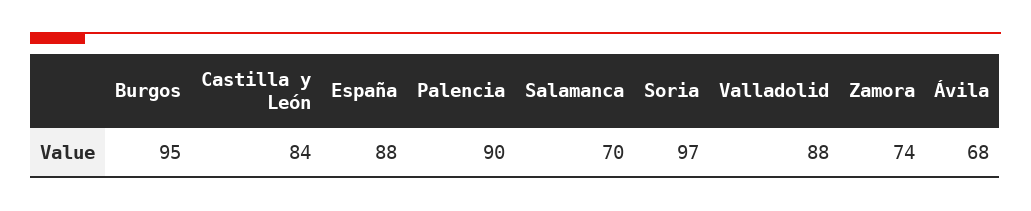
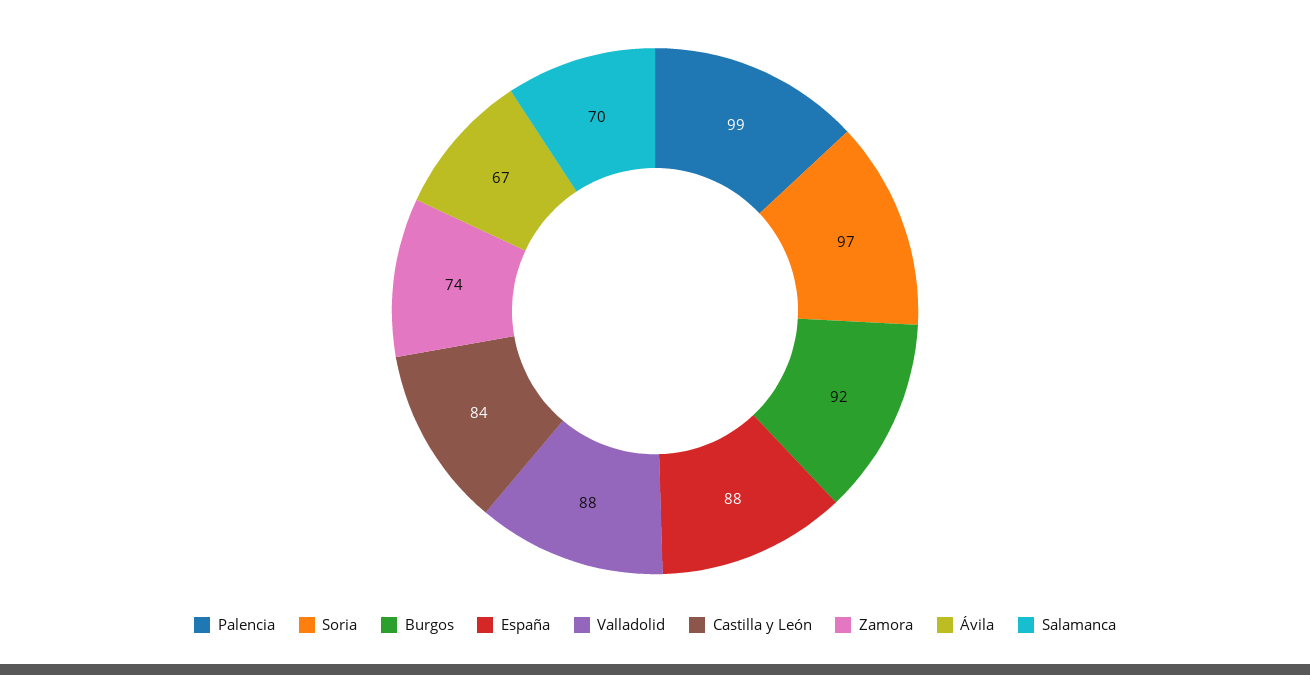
Burgos: 95 -> 92
Palencia: 90 -> 99
Ávila: 68 -> 67

